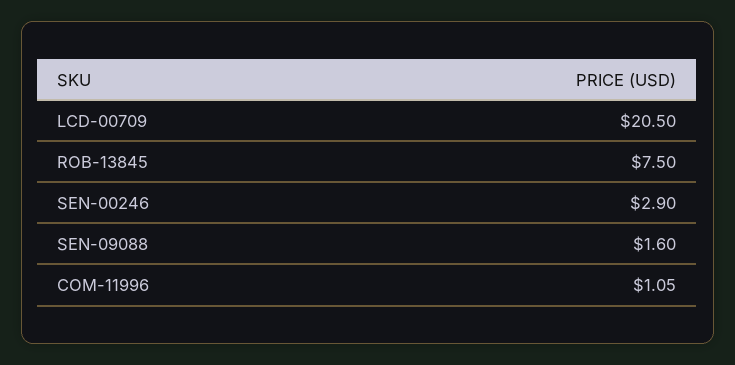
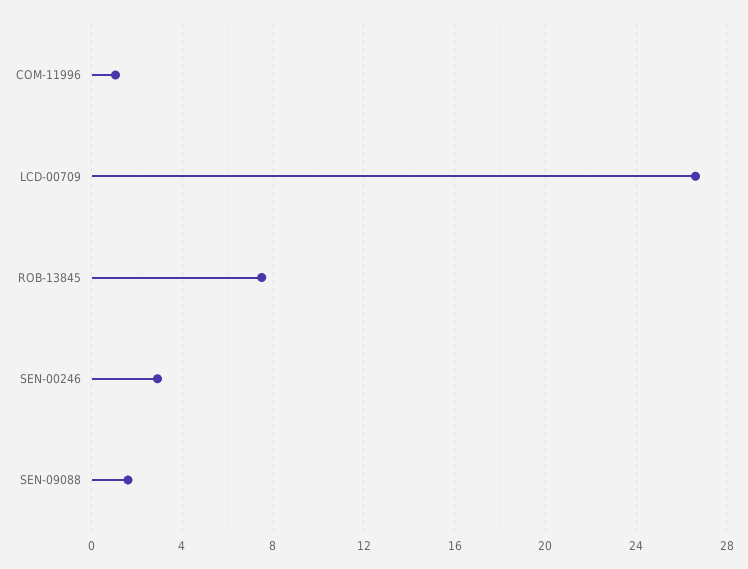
LCD-00709: 20.5 -> 26.5

